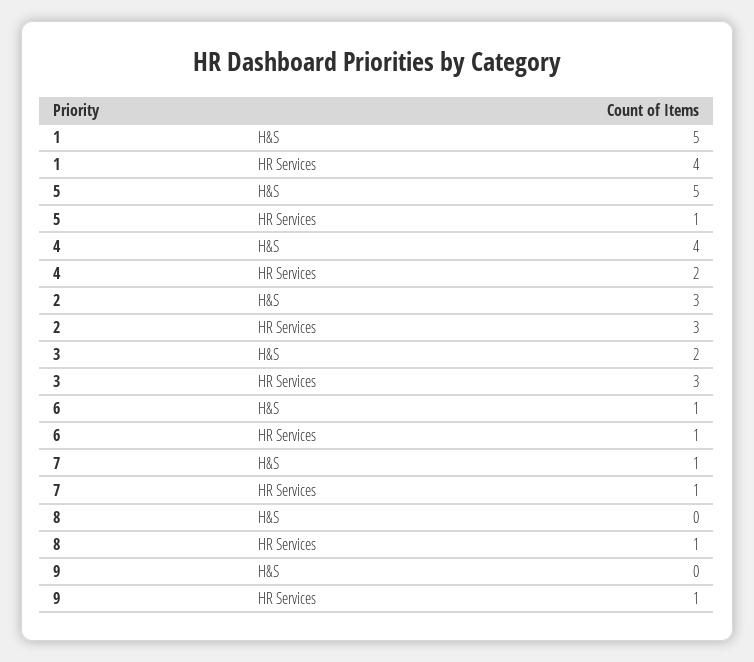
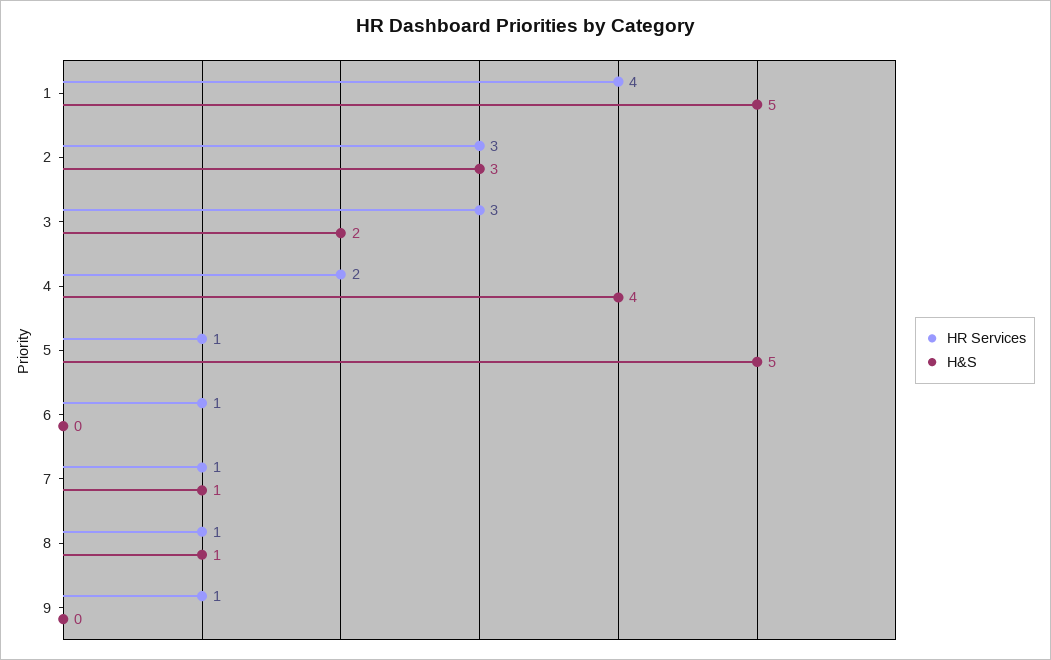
H&S, 6: 1 -> 0
H&S, 8: 0 -> 1

